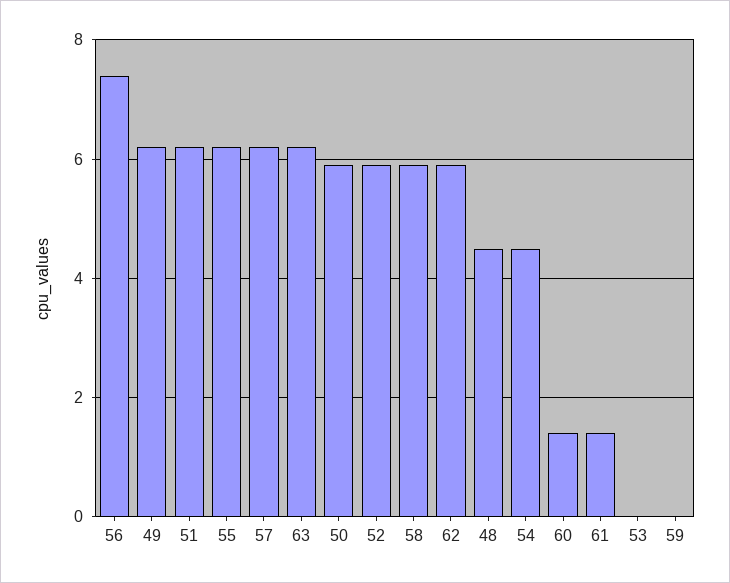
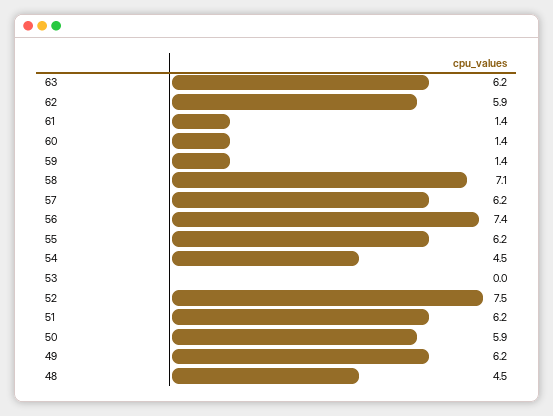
52: 6 -> 7.5
58: 6 -> 7.1
59: 0 -> 1.4

